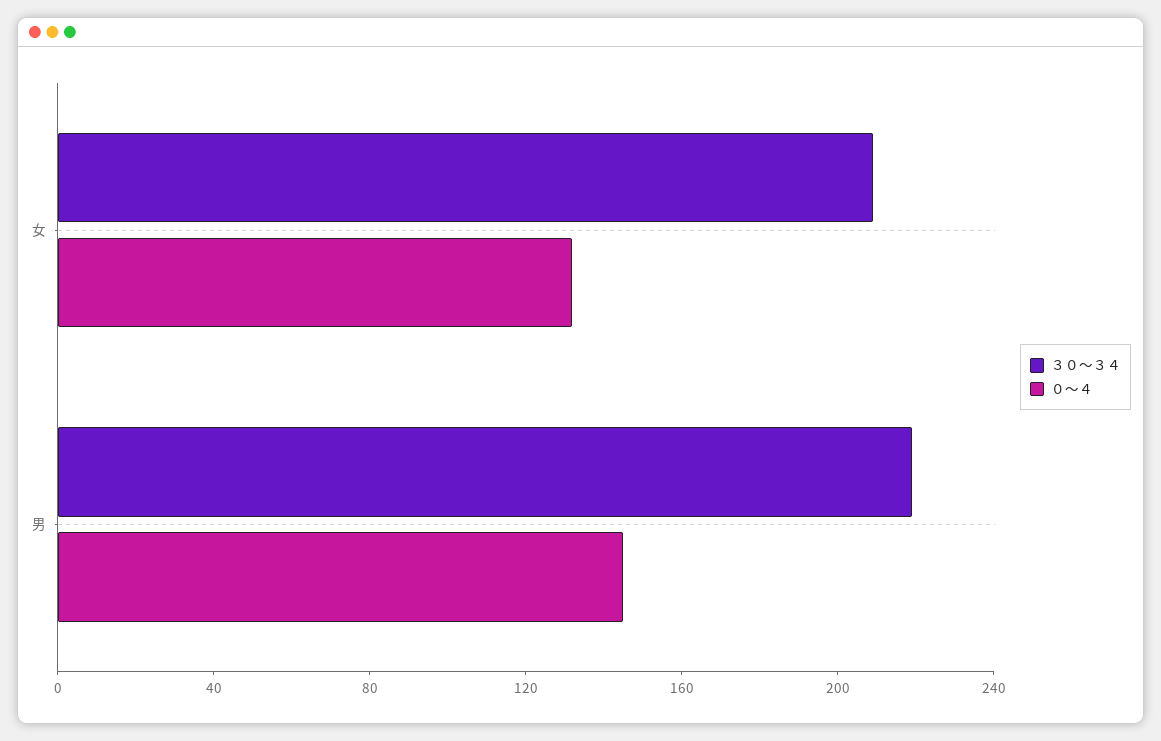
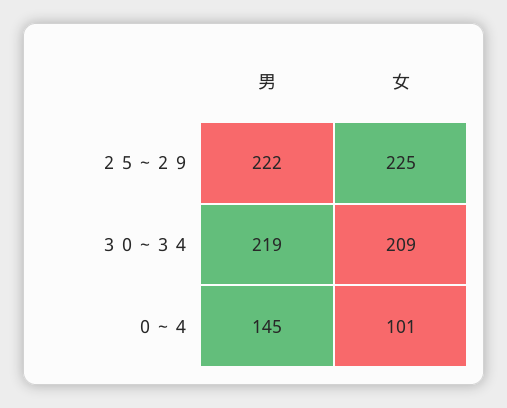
０～４, 女: 130 -> 101
２５～２９, 男: none -> 222
２５～２９, 女: none -> 225

